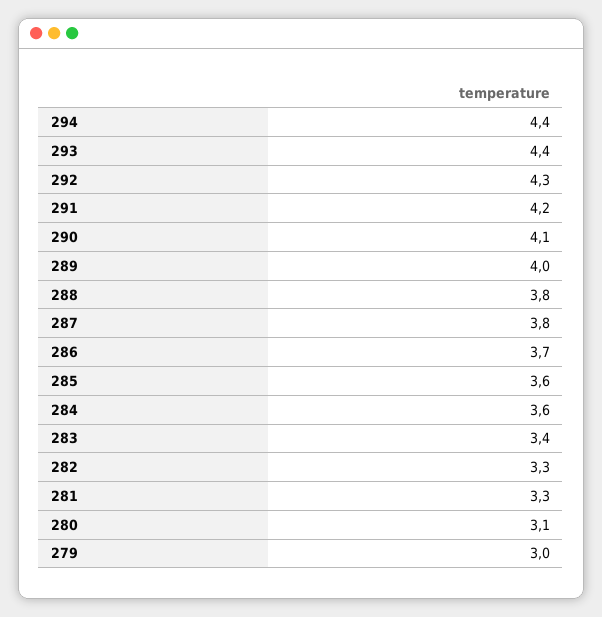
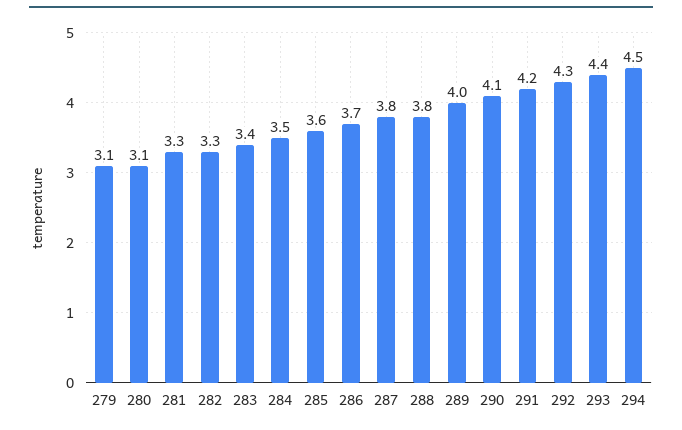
294: 4.4 -> 4.5
284: 3.6 -> 3.5
279: 3 -> 3.1

